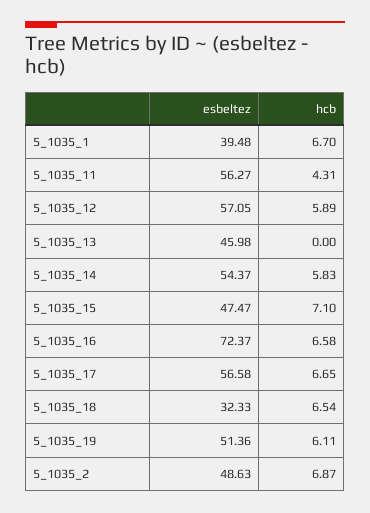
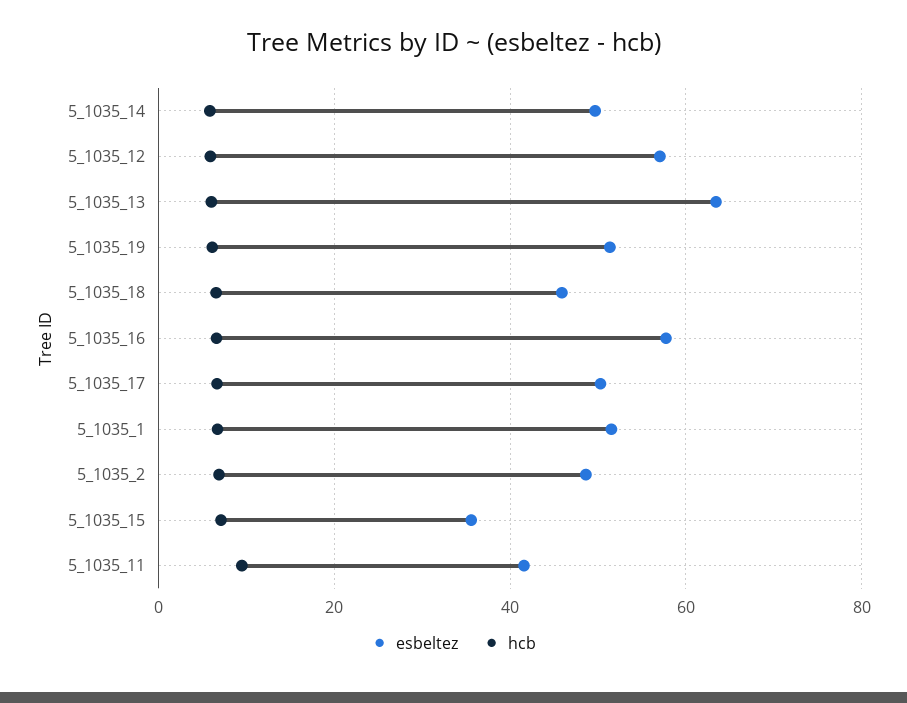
esbeltez, 5_1035_1: 39.48 -> 52
esbeltez, 5_1035_11: 56.27 -> 42
hcb, 5_1035_11: 4.31 -> 10
esbeltez, 5_1035_13: 45.98 -> 64
hcb, 5_1035_13: 0 -> 6
esbeltez, 5_1035_14: 54.37 -> 50
esbeltez, 5_1035_15: 47.47 -> 36
esbeltez, 5_1035_16: 72.37 -> 58
esbeltez, 5_1035_17: 56.58 -> 50
esbeltez, 5_1035_18: 32.33 -> 46

